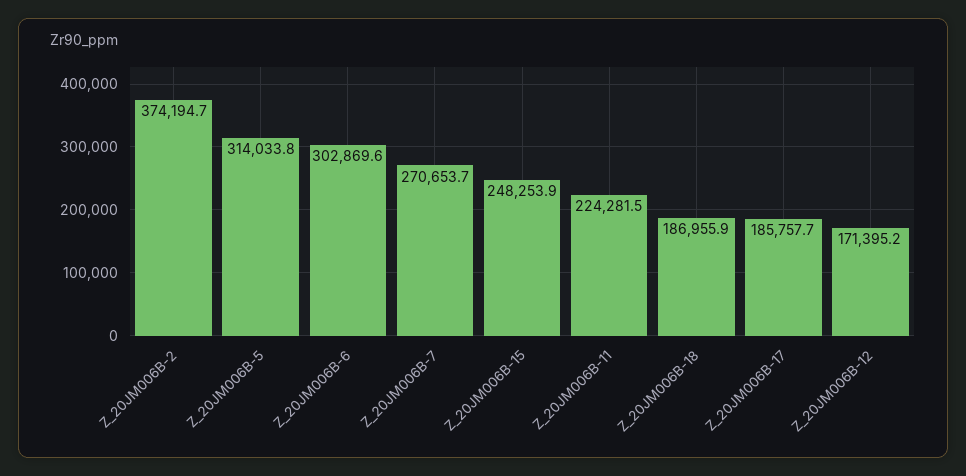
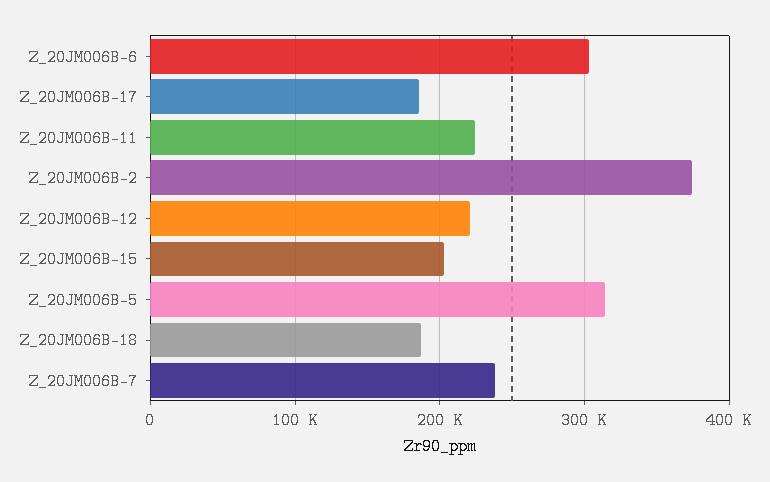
Z_20JM006B-7: 270653.7 -> 240000
Z_20JM006B-15: 248253.9 -> 200000
Z_20JM006B-12: 171395.2 -> 220000

